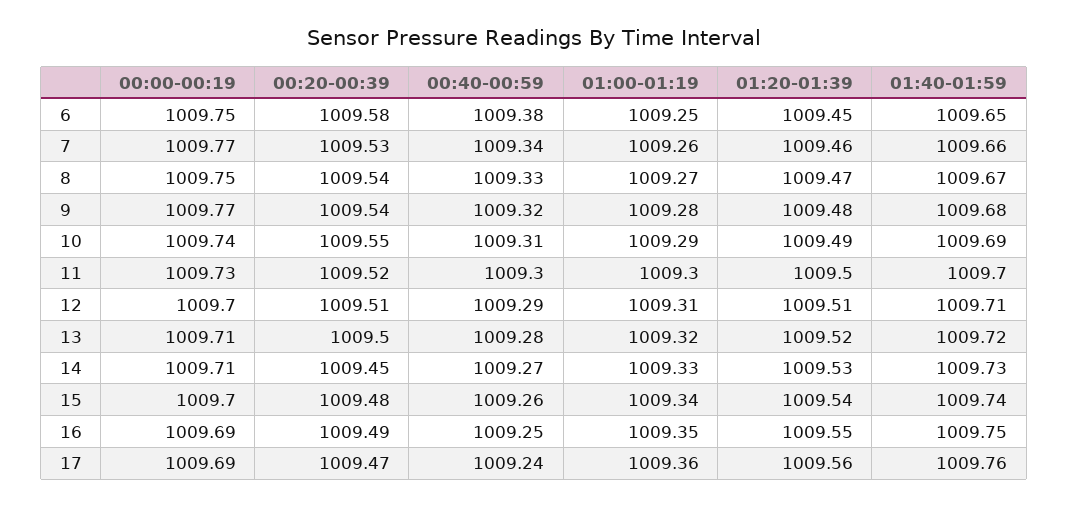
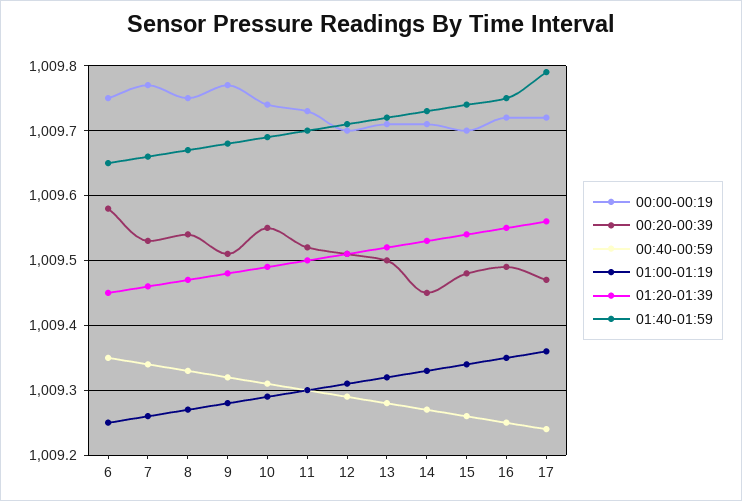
00:40-00:59, 6: 1009.38 -> 1009.35
00:20-00:39, 9: 1009.54 -> 1009.51
00:00-00:19, 16: 1009.69 -> 1009.72
00:00-00:19, 17: 1009.69 -> 1009.72
01:40-01:59, 17: 1009.76 -> 1009.79

